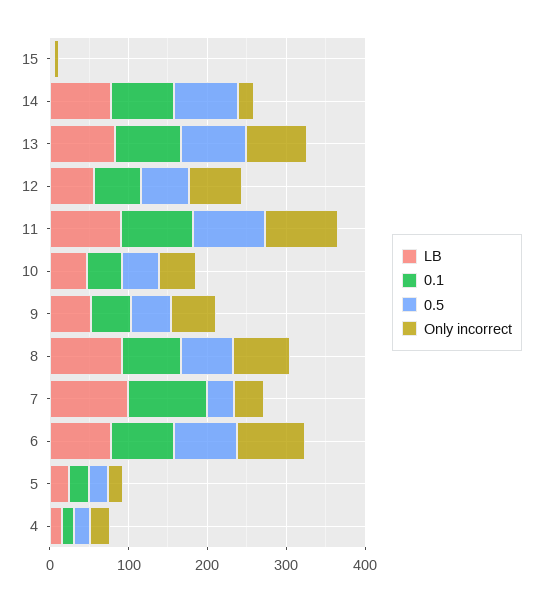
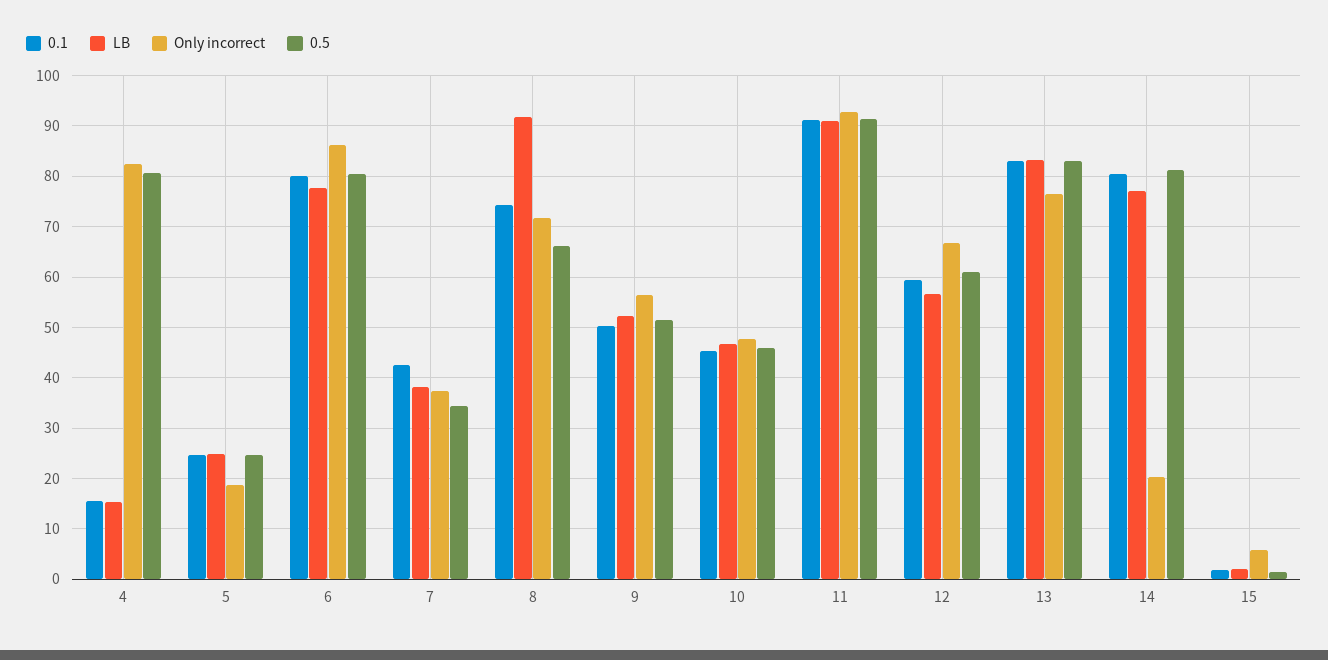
LB, 7: 100 -> 38
0.1, 7: 100 -> 42
0.5, 4: 20 -> 80
Only incorrect, 4: 20 -> 82

